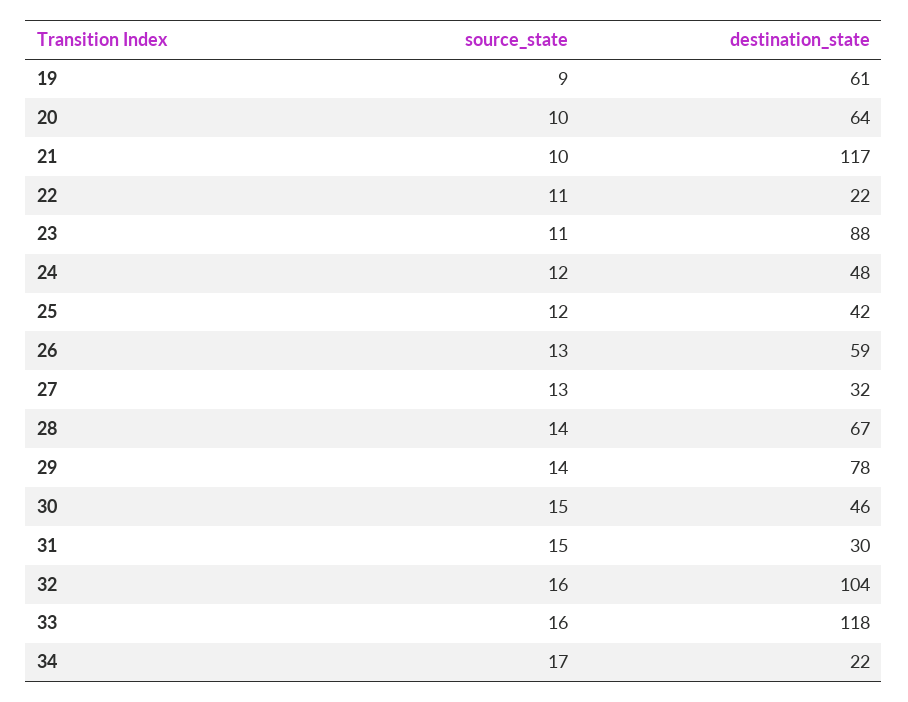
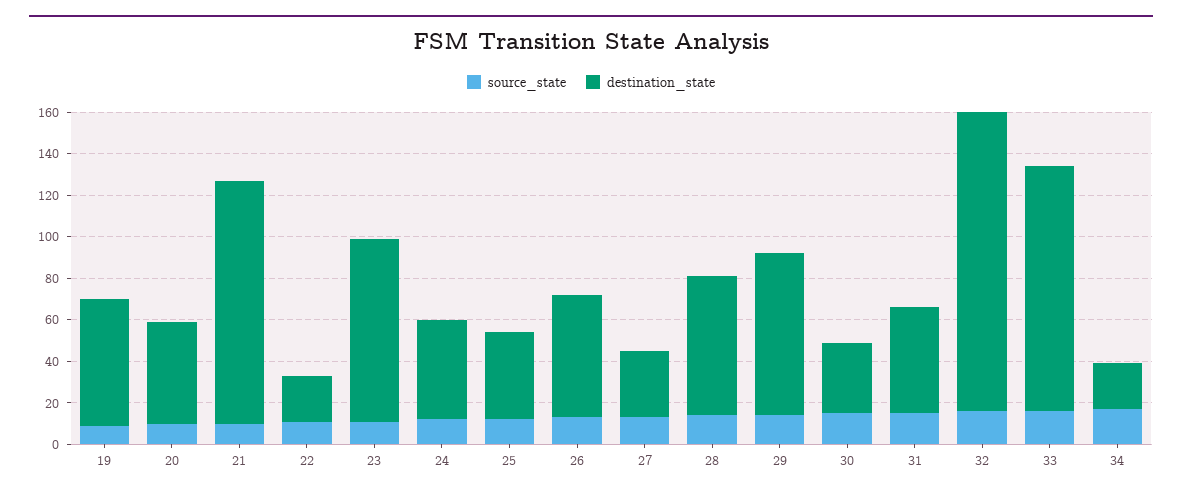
destination_state, 20: 64 -> 50
destination_state, 30: 46 -> 35
destination_state, 31: 30 -> 50
destination_state, 32: 104 -> 145

